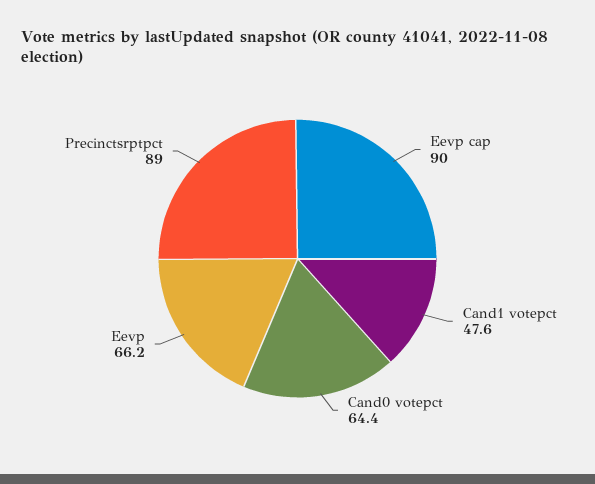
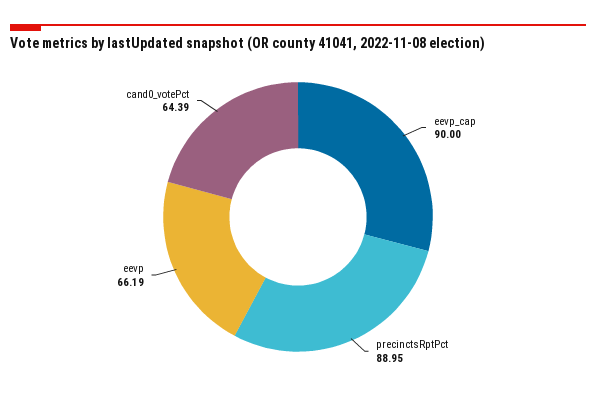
Cand1 votepct: 47.6 -> none

